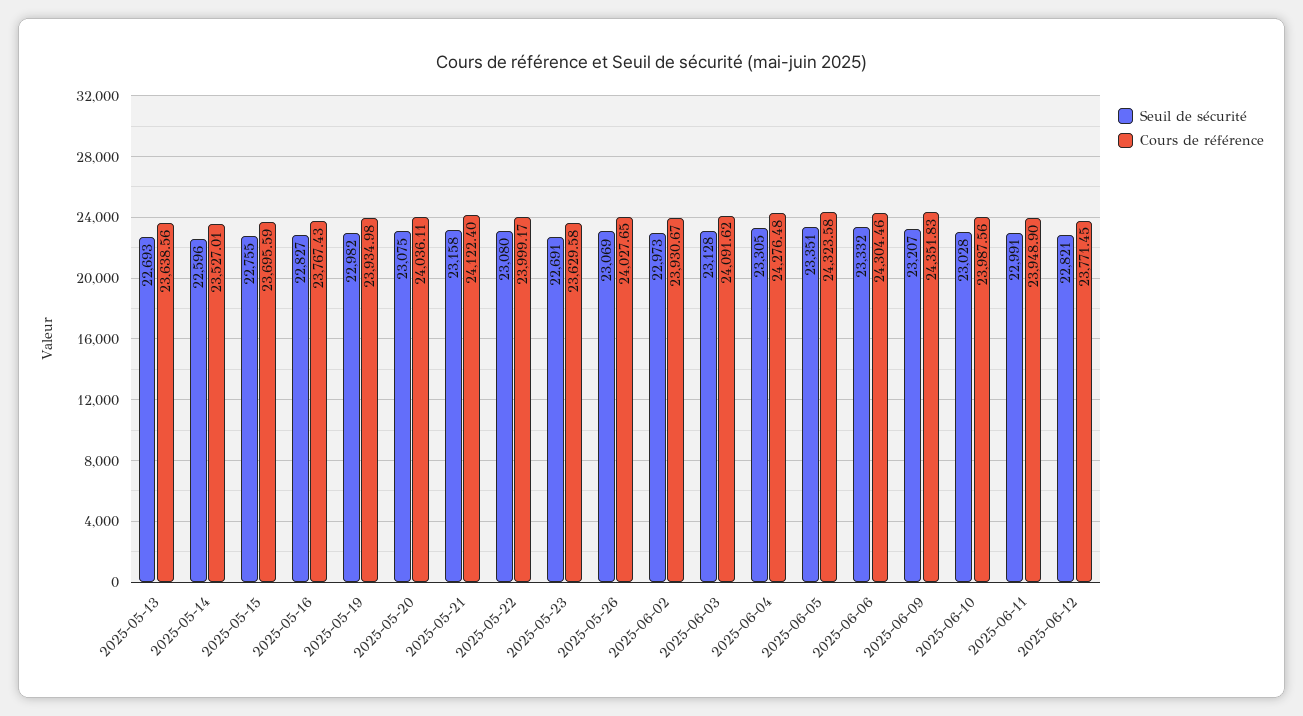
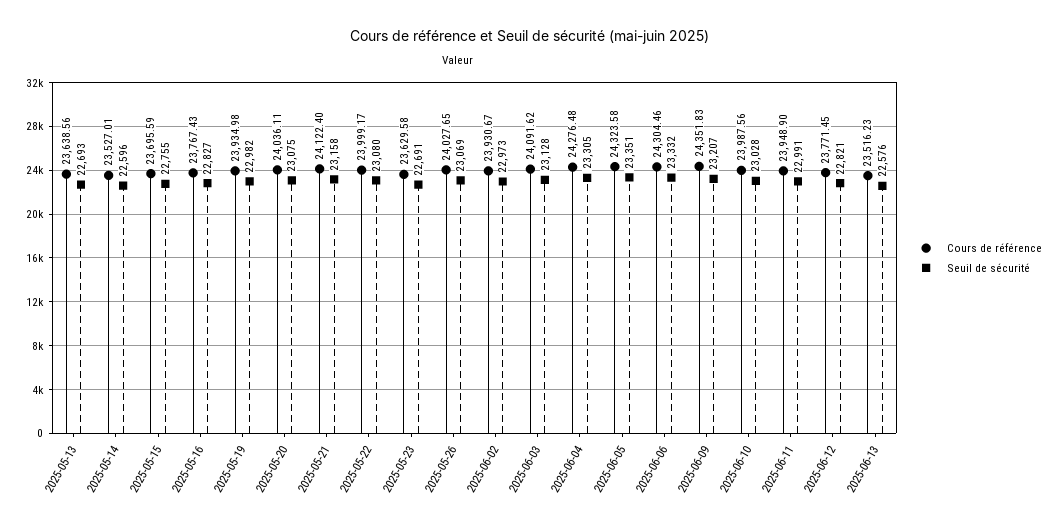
Cours de référence, 2025-06-13: none -> 23516.23
Seuil de sécurité, 2025-06-13: none -> 22576

